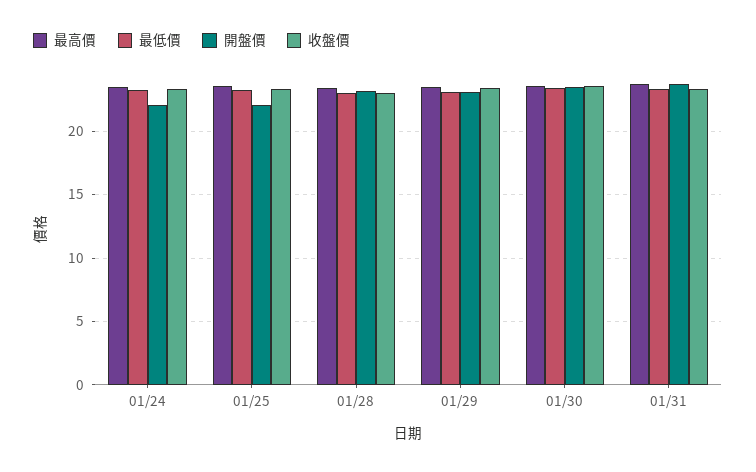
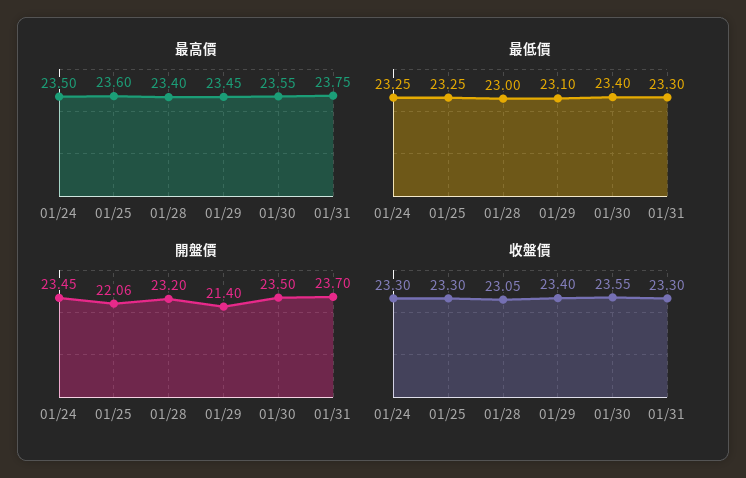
開盤價, 01/24: 22 -> 23.45
開盤價, 01/29: 23 -> 21.4

